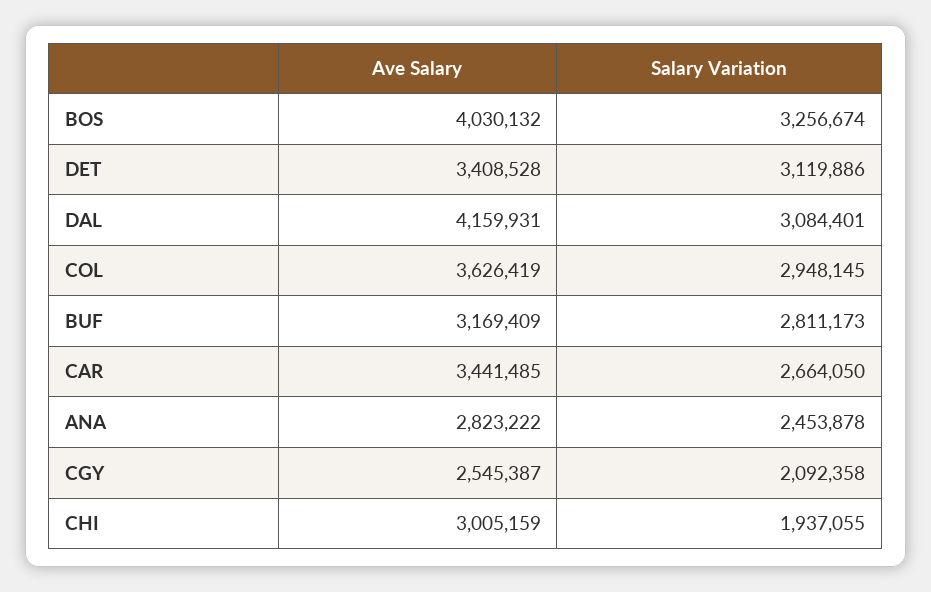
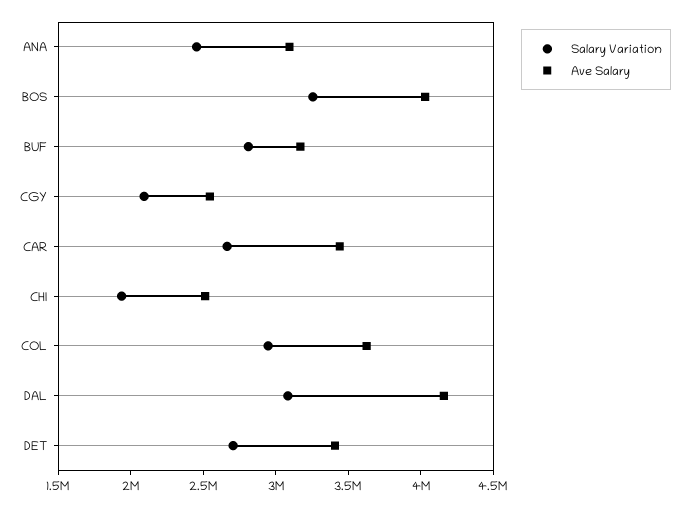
Salary Variation, DET: 3119886 -> 2700000
Ave Salary, ANA: 2823222 -> 3100000
Ave Salary, CHI: 3005159 -> 2500000

